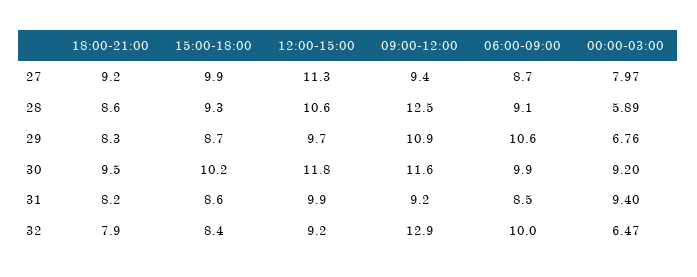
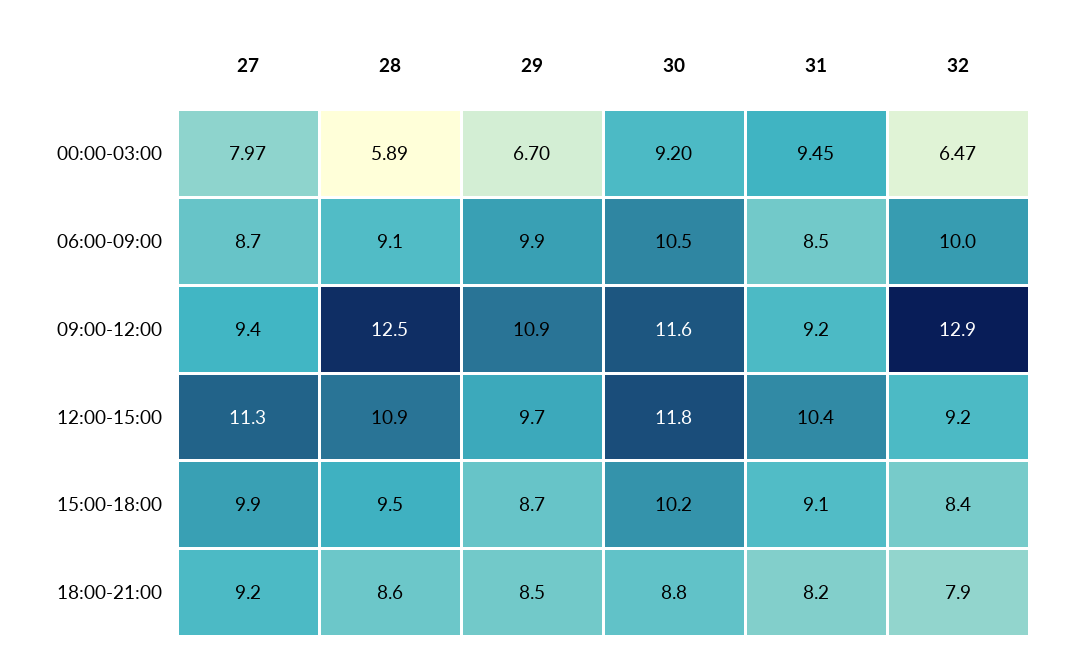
15:00-18:00, 28: 9.3 -> 9.5
12:00-15:00, 28: 10.6 -> 10.9
18:00-21:00, 29: 8.3 -> 8.5
06:00-09:00, 29: 10.6 -> 9.9
00:00-03:00, 29: 6.76 -> 6.7
18:00-21:00, 30: 9.5 -> 8.8
06:00-09:00, 30: 9.9 -> 10.5
15:00-18:00, 31: 8.6 -> 9.1
12:00-15:00, 31: 9.9 -> 10.4
00:00-03:00, 31: 9.4 -> 9.45

